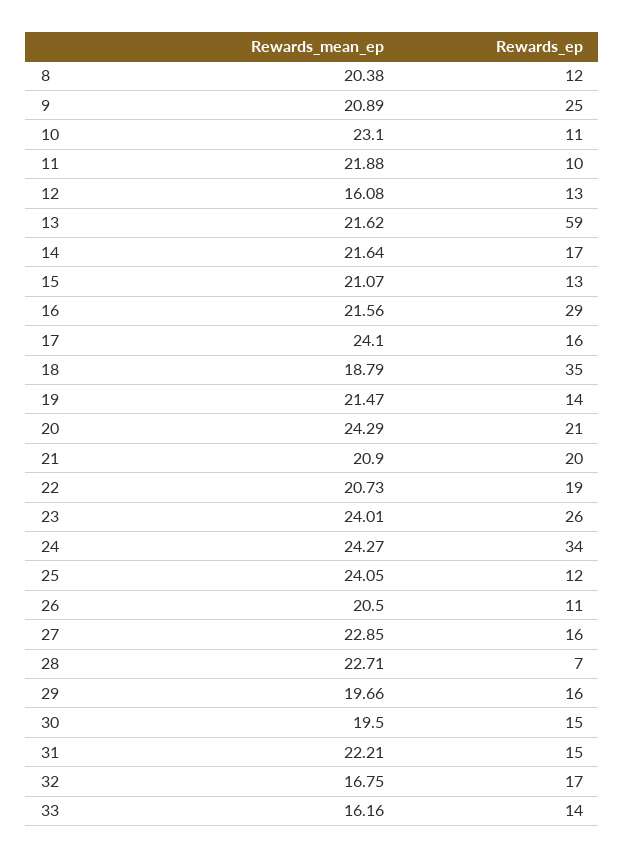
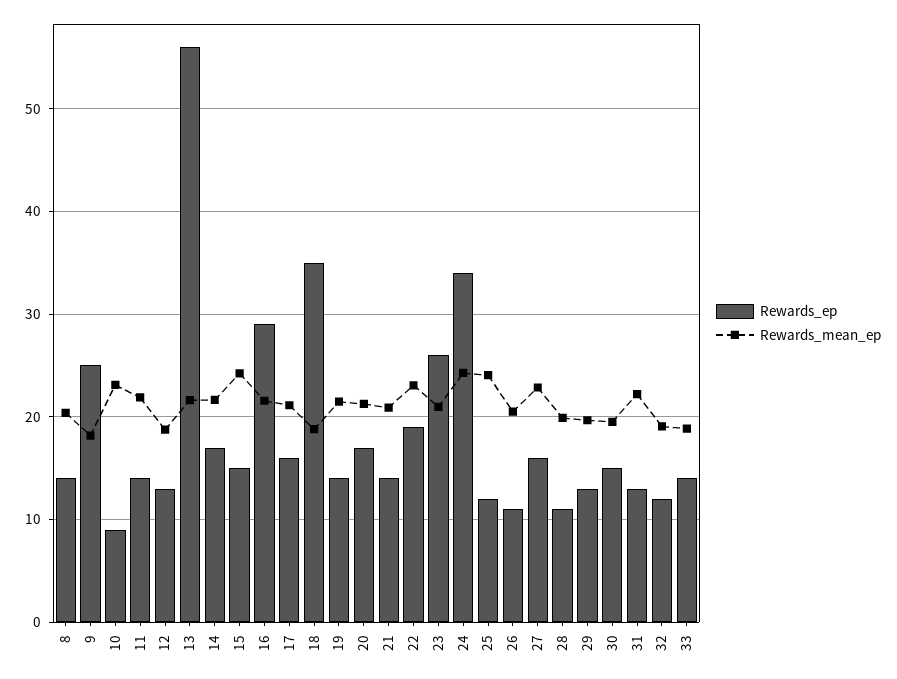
Rewards_ep, 8: 12 -> 14
Rewards_mean_ep, 9: 20.89 -> 18
Rewards_ep, 10: 11 -> 9
Rewards_ep, 11: 10 -> 14
Rewards_mean_ep, 12: 16.08 -> 19
Rewards_ep, 13: 59 -> 56
Rewards_mean_ep, 15: 21.07 -> 24
Rewards_ep, 15: 13 -> 15
Rewards_mean_ep, 17: 24.1 -> 21
Rewards_mean_ep, 20: 24.29 -> 21
Rewards_ep, 20: 21 -> 17
Rewards_ep, 21: 20 -> 14
Rewards_mean_ep, 22: 20.73 -> 23
Rewards_mean_ep, 23: 24.01 -> 21
Rewards_mean_ep, 28: 22.71 -> 20
Rewards_ep, 28: 7 -> 11
Rewards_ep, 29: 16 -> 13
Rewards_ep, 31: 15 -> 13
Rewards_mean_ep, 32: 16.75 -> 19
Rewards_ep, 32: 17 -> 12
Rewards_mean_ep, 33: 16.16 -> 19

